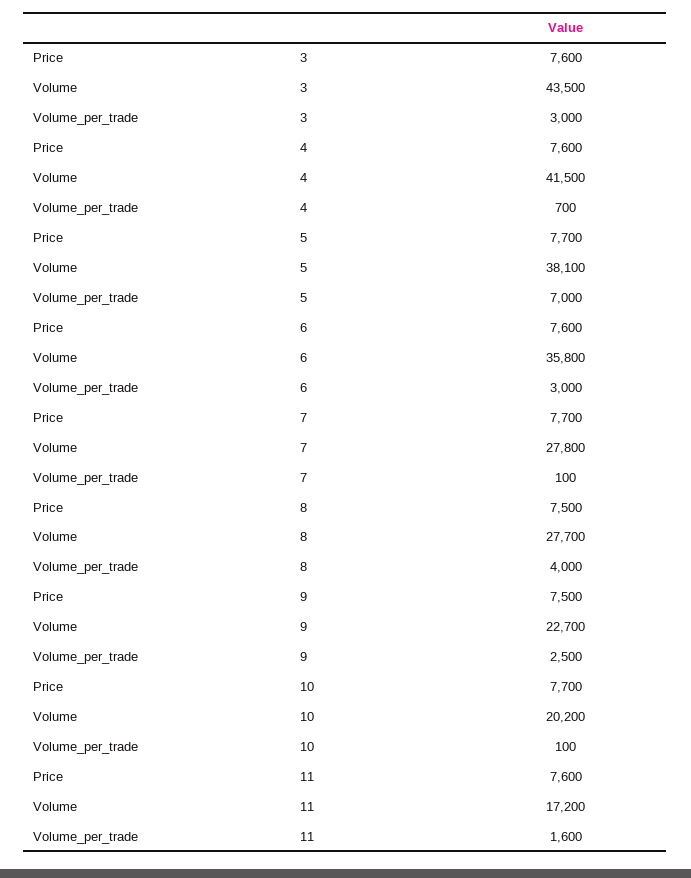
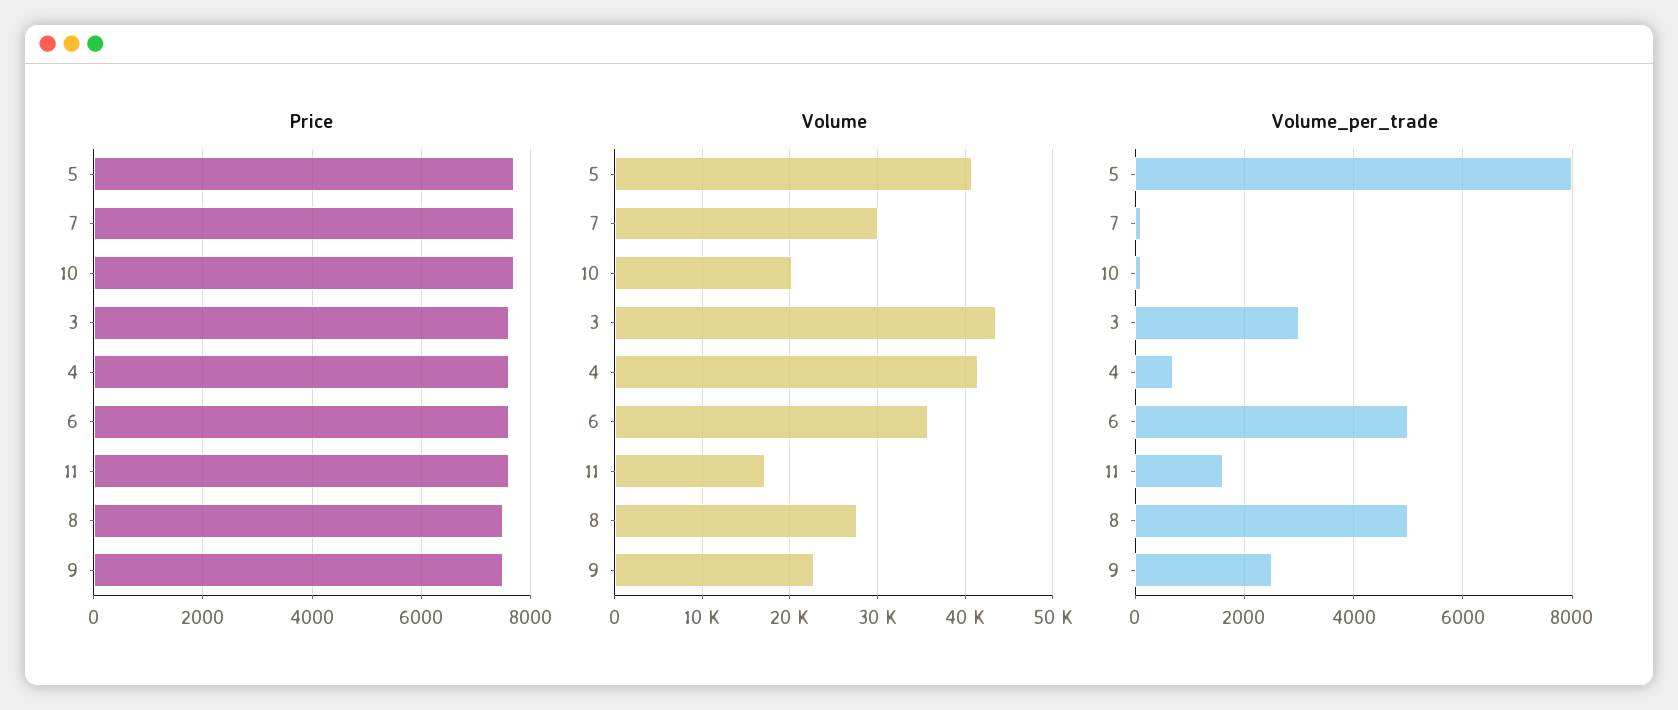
Volume, 5: 38100 -> 41000
Volume_per_trade, 5: 7000 -> 8000
Volume_per_trade, 6: 3000 -> 5000
Volume, 7: 27800 -> 30000
Volume_per_trade, 8: 4000 -> 5000

